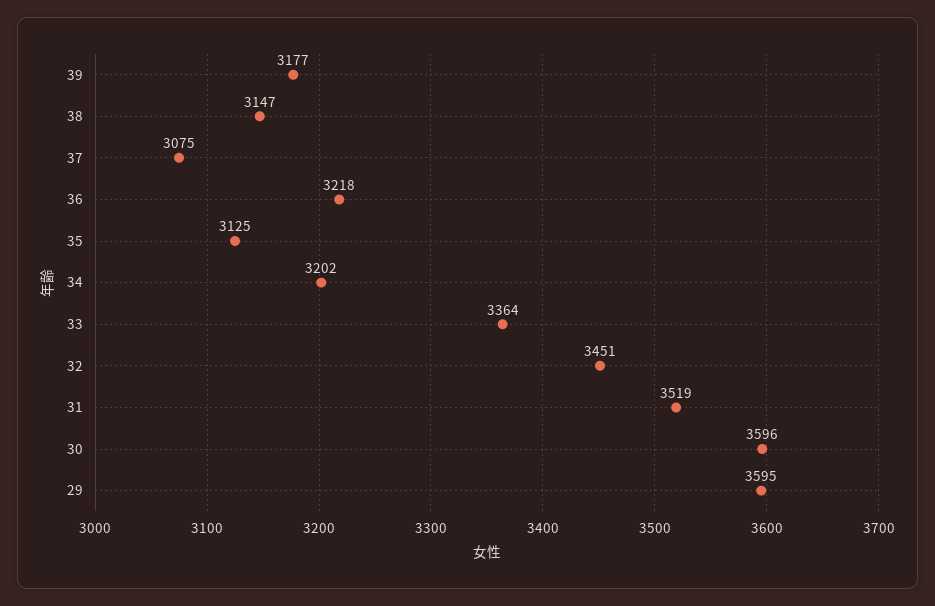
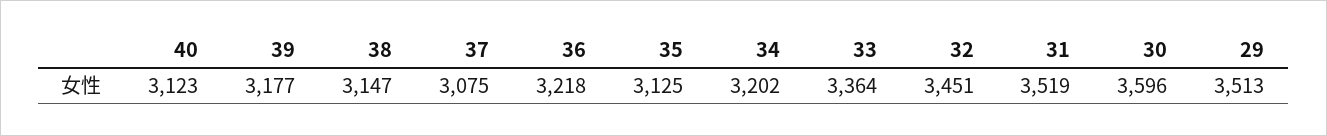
29: 3595 -> 3513
40: none -> 3123

